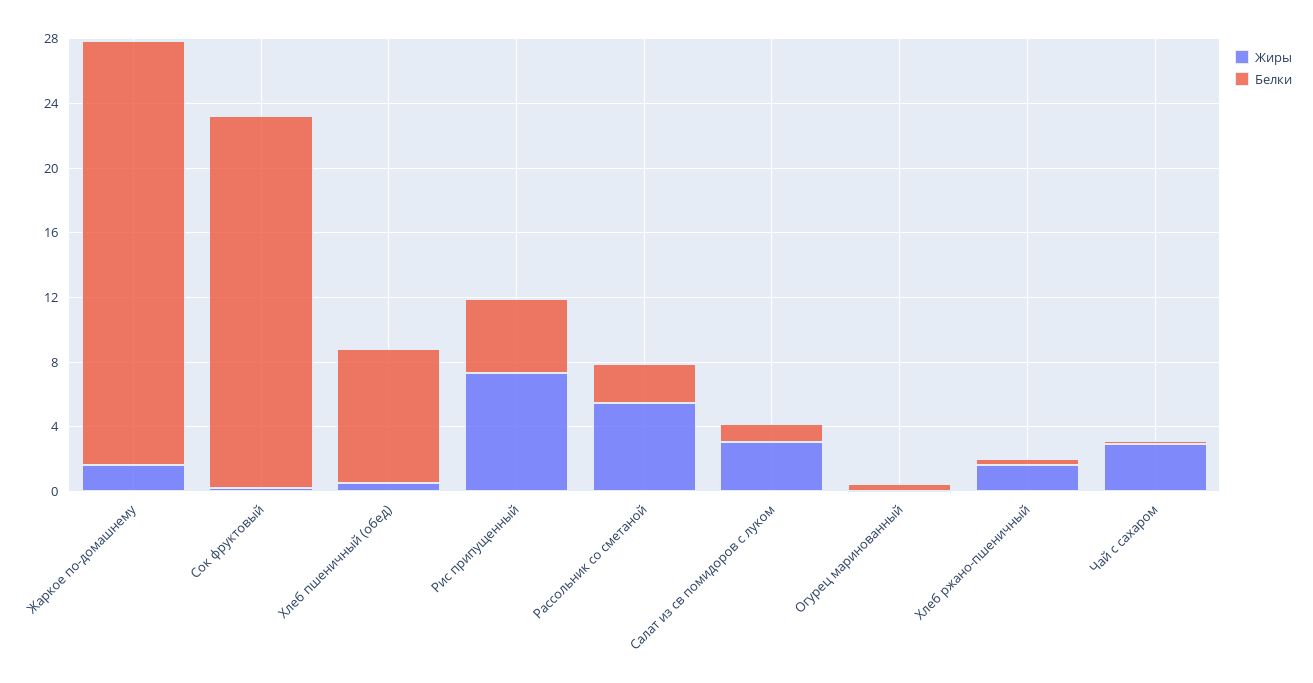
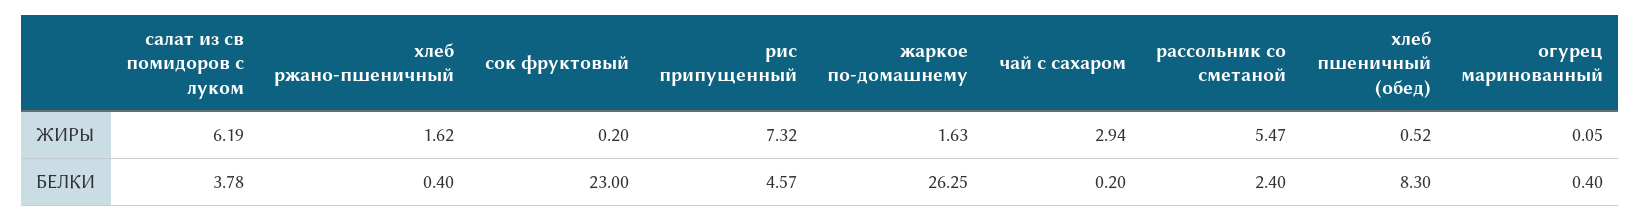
Жиры, Салат из св помидоров с луком: 3 -> 6.19
Белки, Салат из св помидоров с луком: 1 -> 3.78

